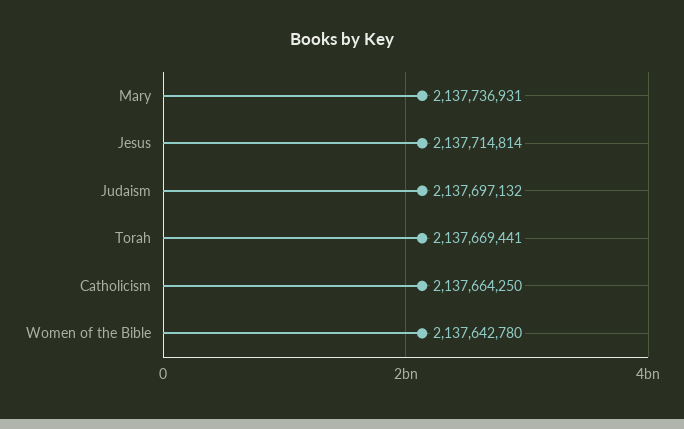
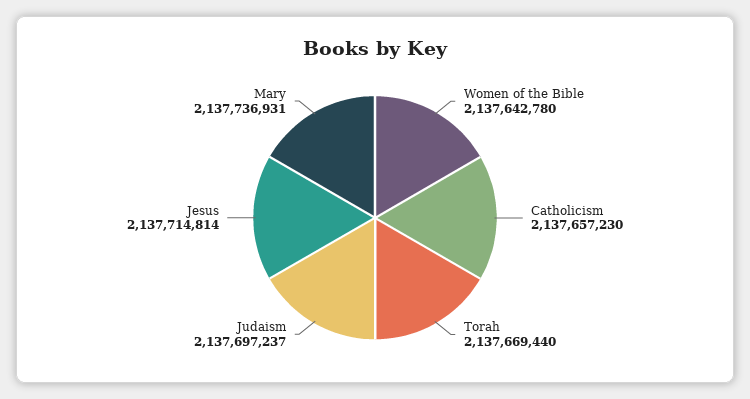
Judaism: 2137697132 -> 2137697237
Torah: 2137669441 -> 2137669440
Catholicism: 2137664250 -> 2137657230

